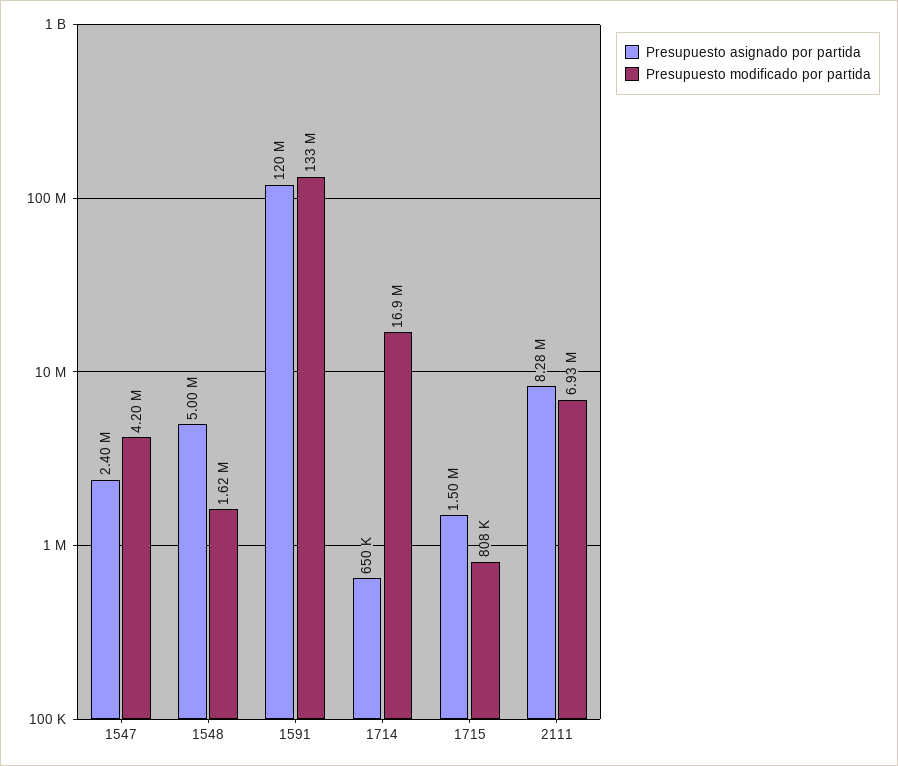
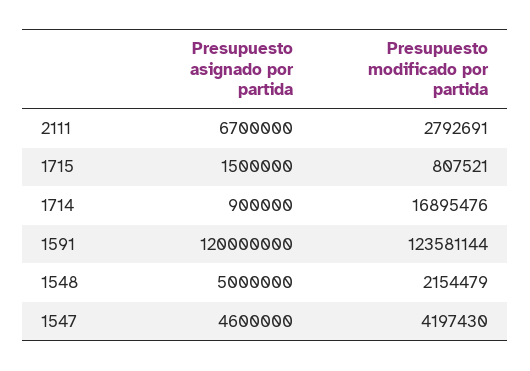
Presupuesto asignado por partida, 1547: 2400000 -> 4600000
Presupuesto modificado por partida, 1548: 1620000 -> 2154479
Presupuesto modificado por partida, 1591: 133000000 -> 123581144
Presupuesto asignado por partida, 1714: 650000 -> 900000
Presupuesto asignado por partida, 2111: 8280000 -> 6700000
Presupuesto modificado por partida, 2111: 6930000 -> 2792691

